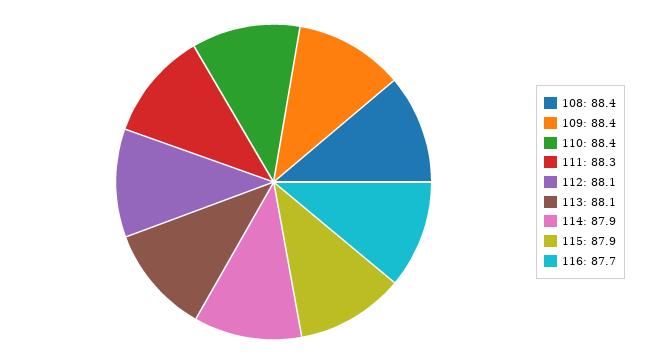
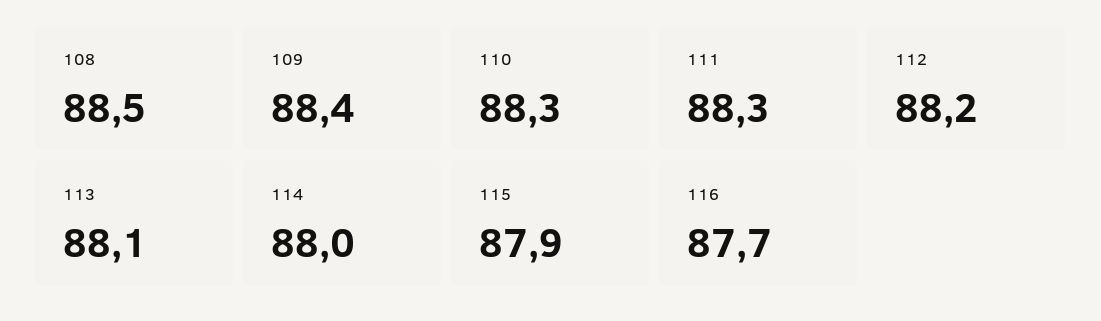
108: 88.4 -> 88.5
110: 88.4 -> 88.3
112: 88.1 -> 88.2
114: 87.9 -> 88

